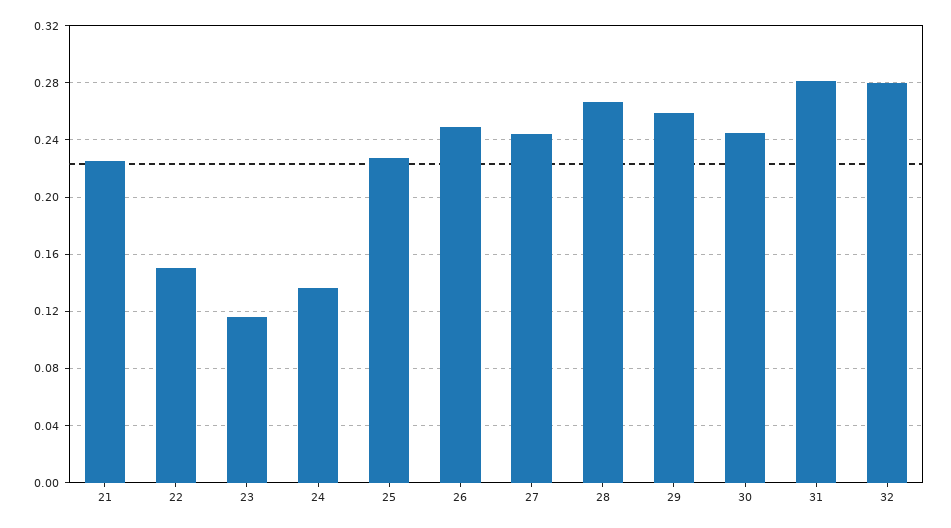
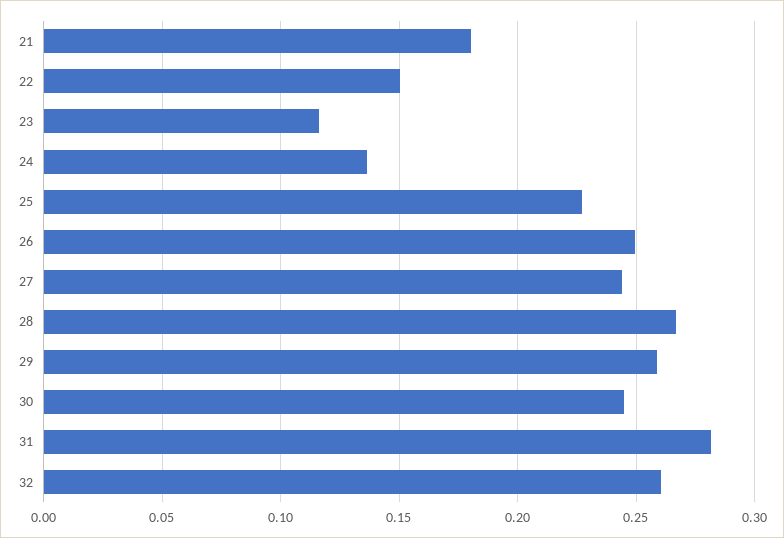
21: 0.225 -> 0.18
32: 0.28 -> 0.26

